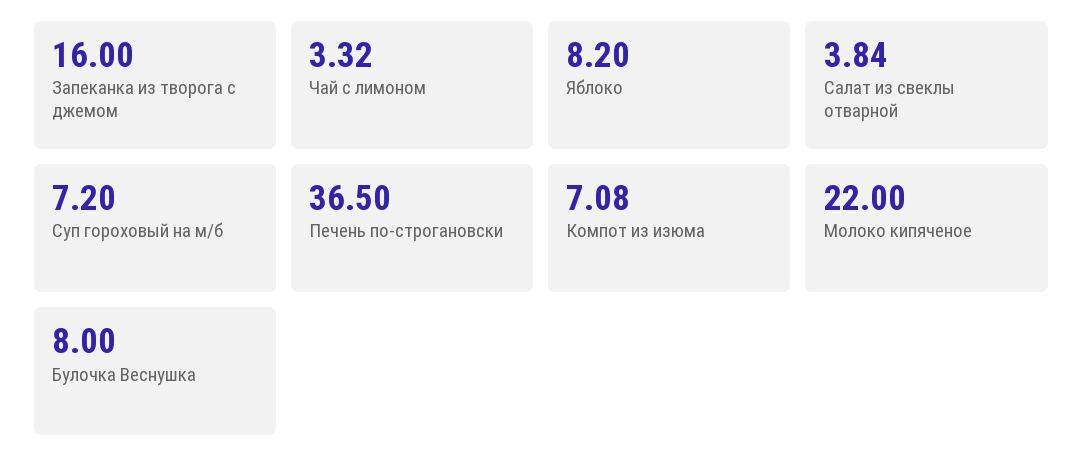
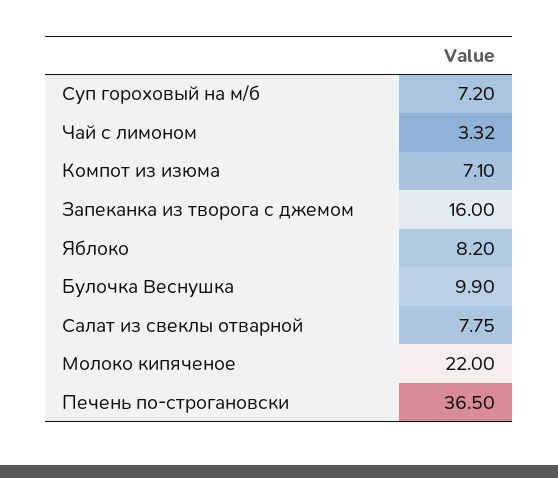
Салат из свеклы отварной: 3.84 -> 7.75
Компот из изюма: 7.08 -> 7.1
Булочка Веснушка: 8 -> 9.9

